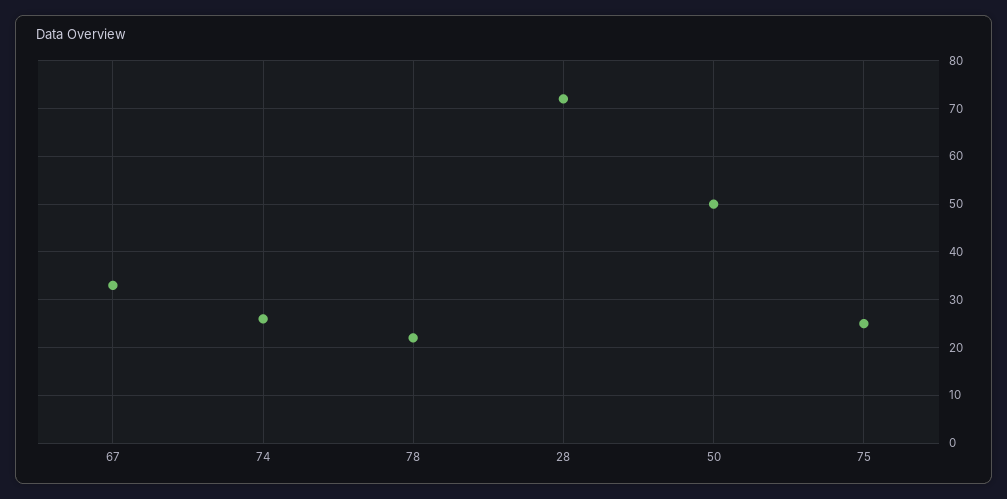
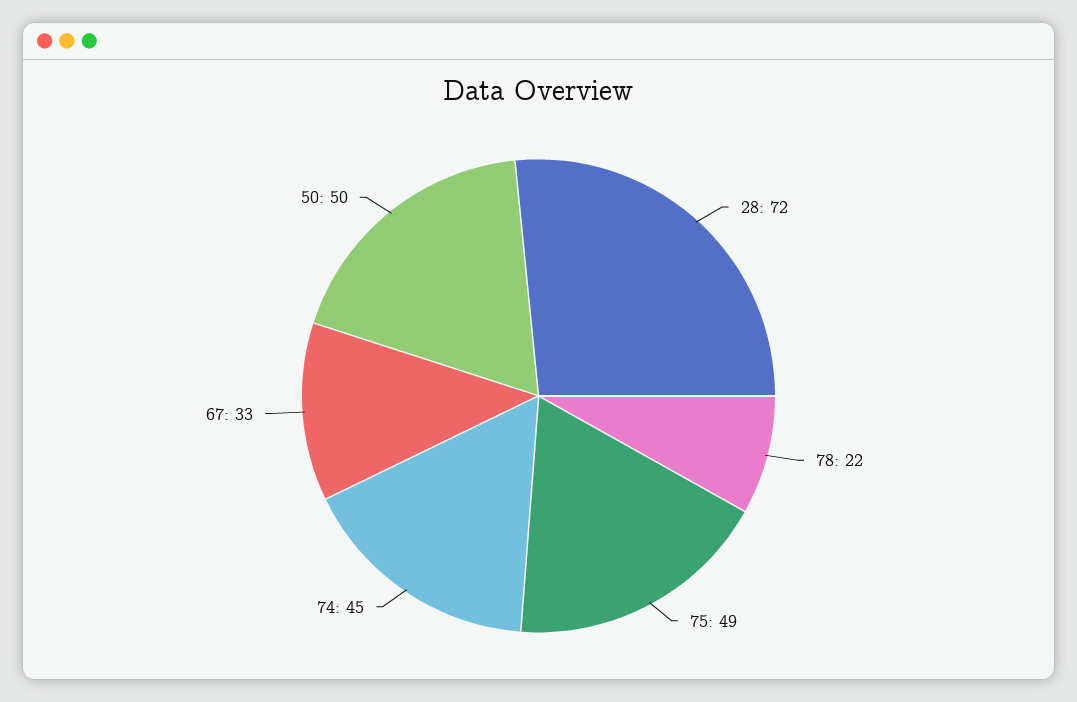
74: 25 -> 45
75: 25 -> 49

